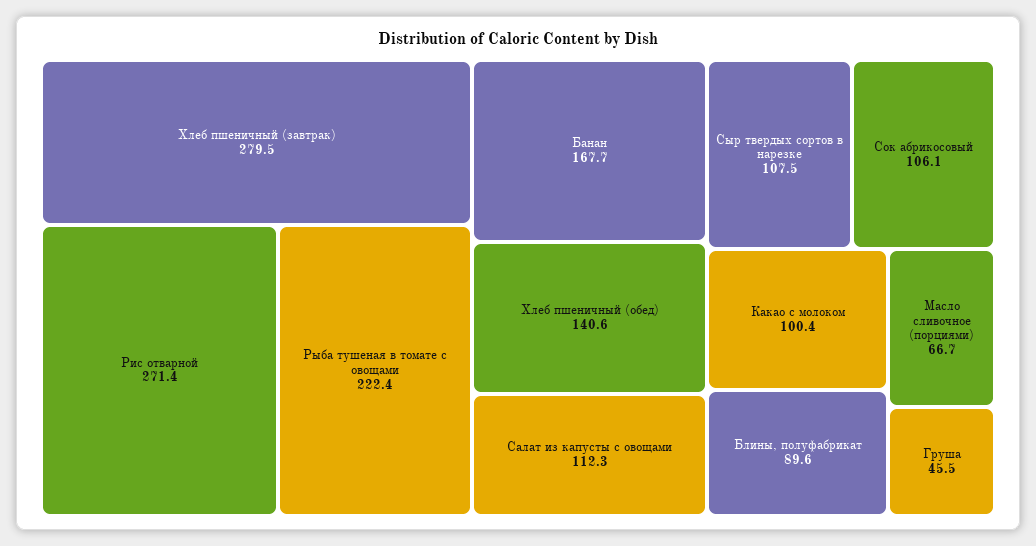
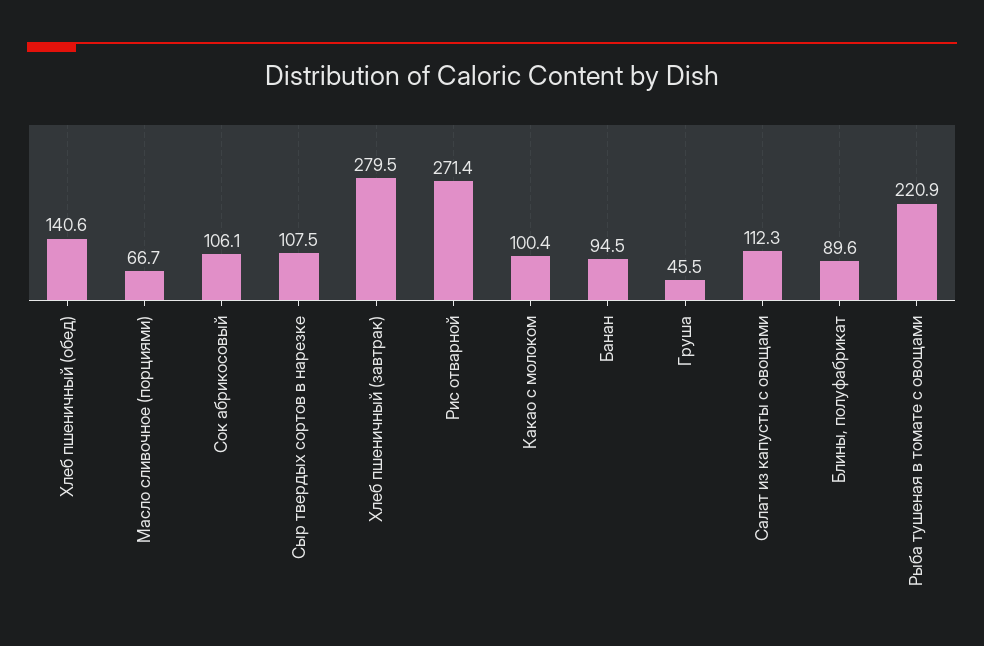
Рыба тушеная в томате с овощами: 222.4 -> 220.9
Банан: 167.7 -> 94.5

